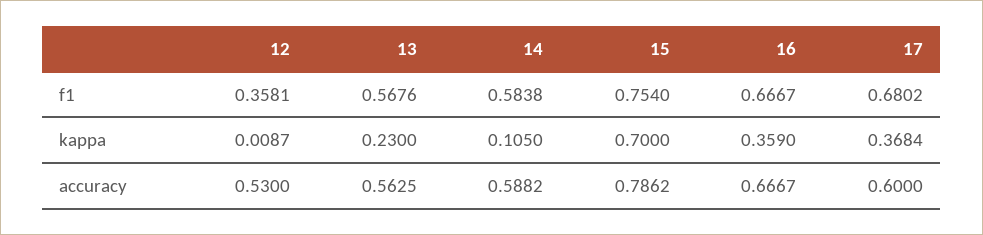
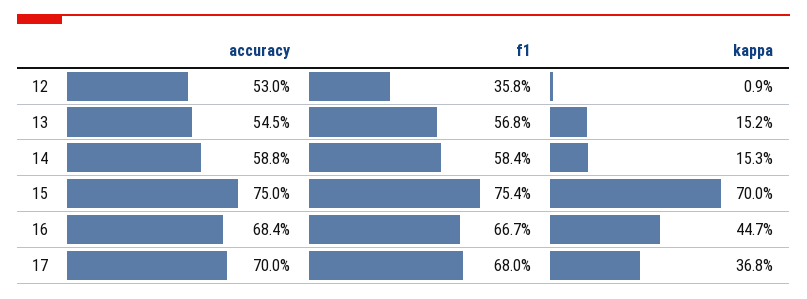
13, kappa: 0.23 -> 0.152
14, kappa: 0.105 -> 0.153
16, kappa: 0.359 -> 0.447
13, accuracy: 0.5625 -> 0.545
15, accuracy: 0.7862 -> 0.75
16, accuracy: 0.6667 -> 0.684
17, accuracy: 0.6 -> 0.7

